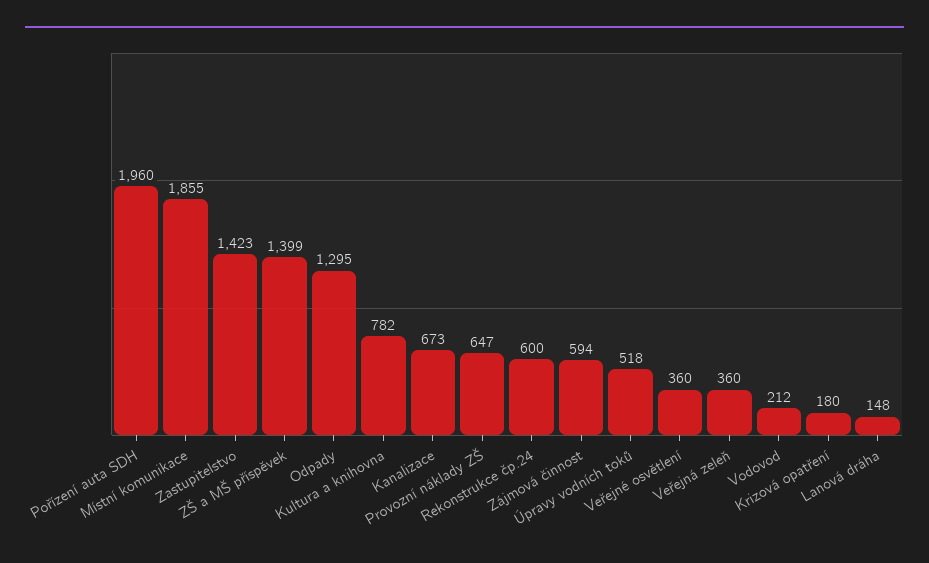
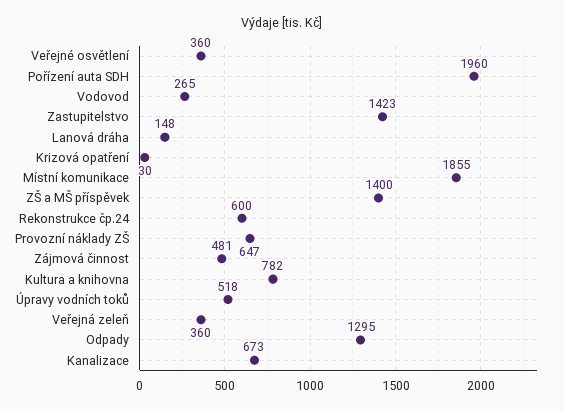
ZŠ a MŠ příspěvek: 1399 -> 1400
Zájmová činnost: 594 -> 481
Vodovod: 212 -> 265
Krizová opatření: 180 -> 30

